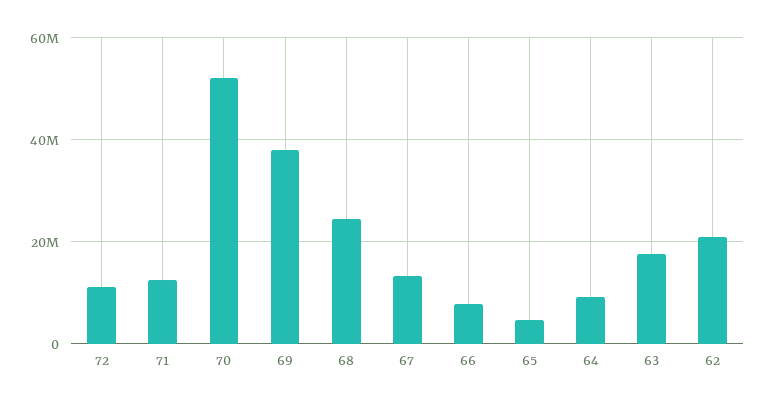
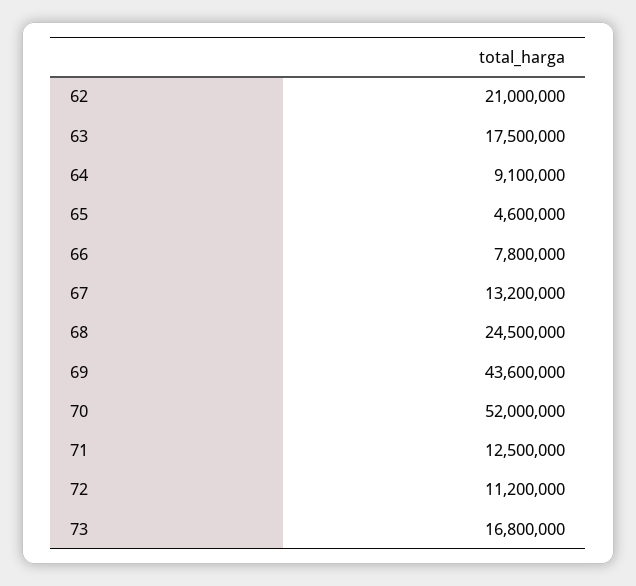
69: 38000000 -> 43600000
73: none -> 16800000

